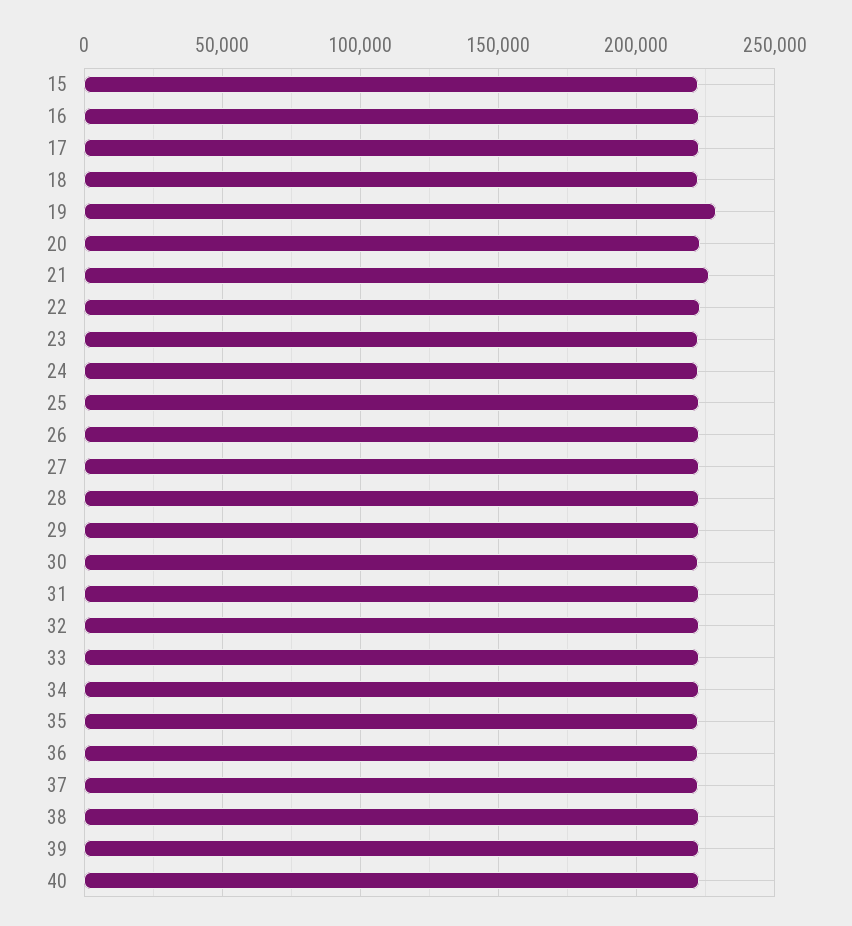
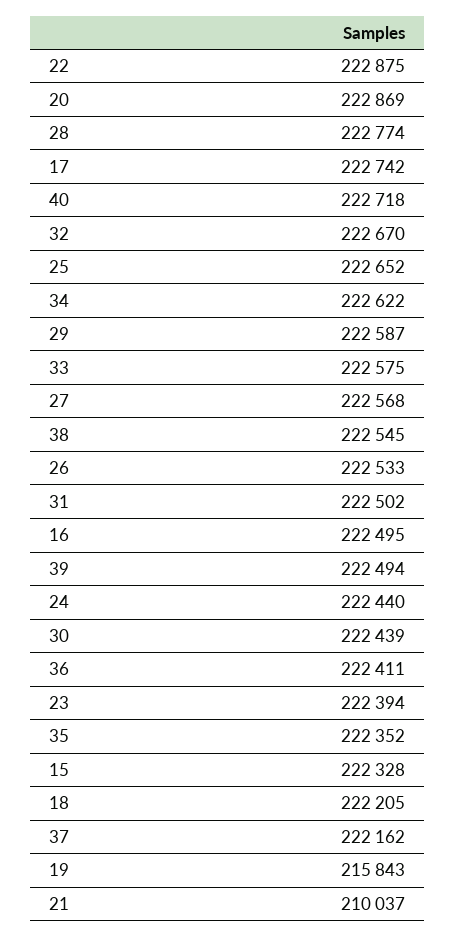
19: 230000 -> 215843
21: 225000 -> 210037

